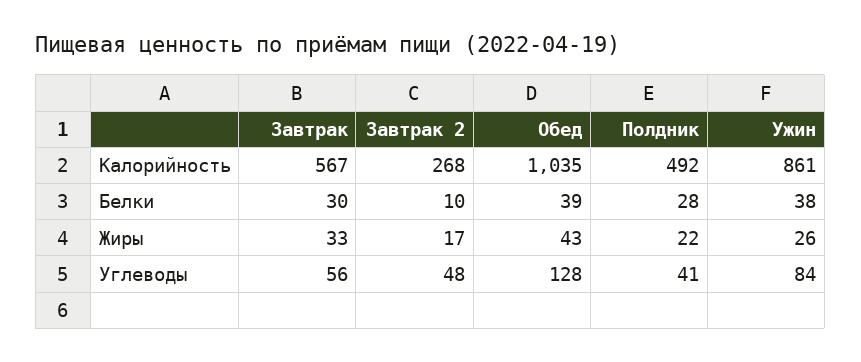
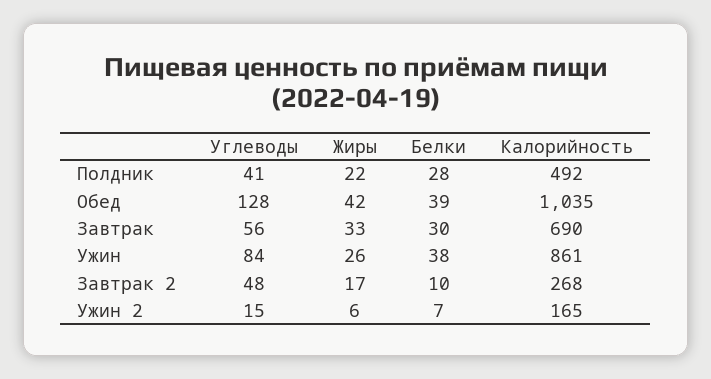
Завтрак, Калорийность: 567 -> 690
Обед, Жиры: 43 -> 42
Ужин 2, Углеводы: none -> 15
Ужин 2, Жиры: none -> 6
Ужин 2, Белки: none -> 7
Ужин 2, Калорийность: none -> 165

